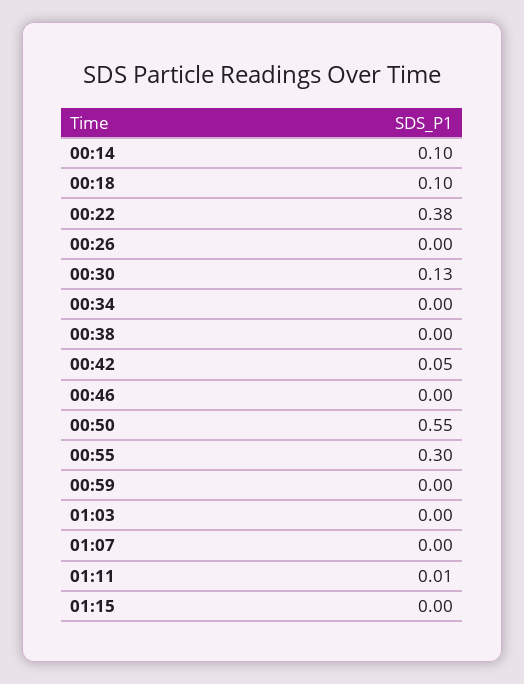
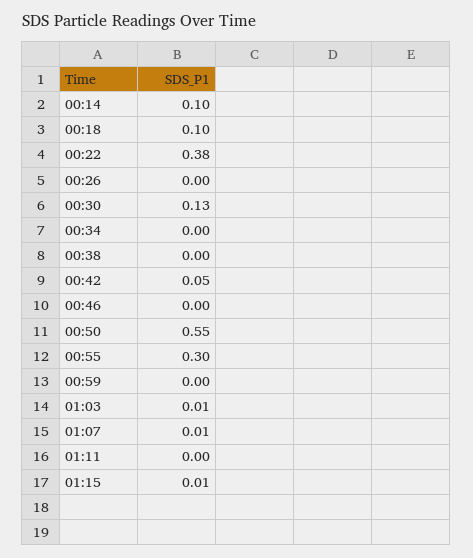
01:03: 0 -> 0.01
01:07: 0 -> 0.01
01:11: 0.01 -> 0
01:15: 0 -> 0.01

